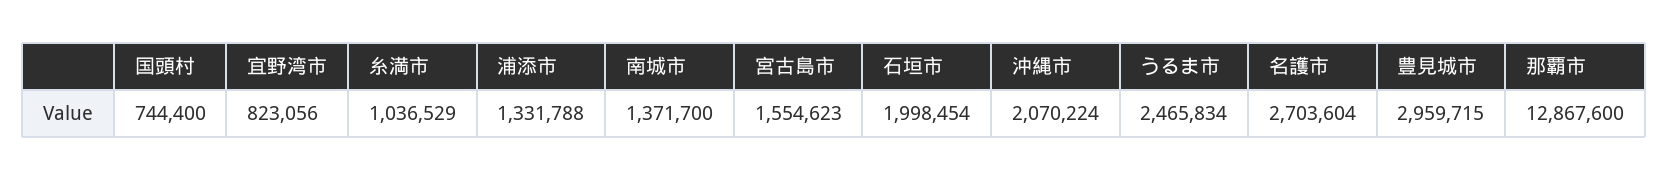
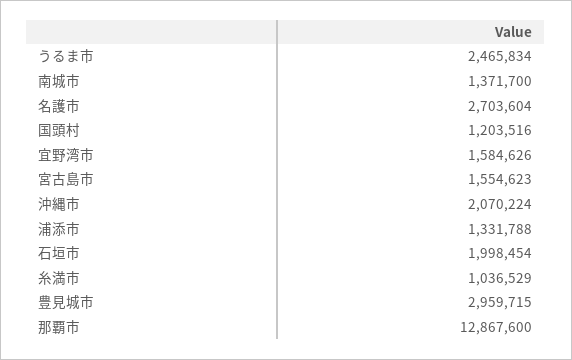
国頭村: 744400 -> 1203516
宜野湾市: 823056 -> 1584626

